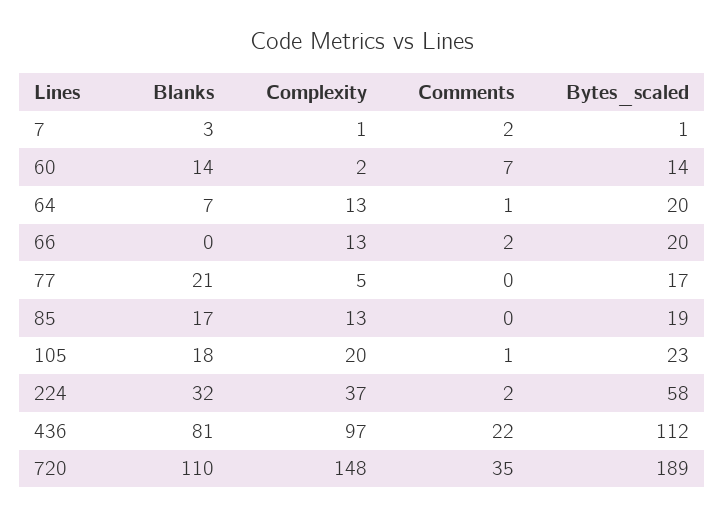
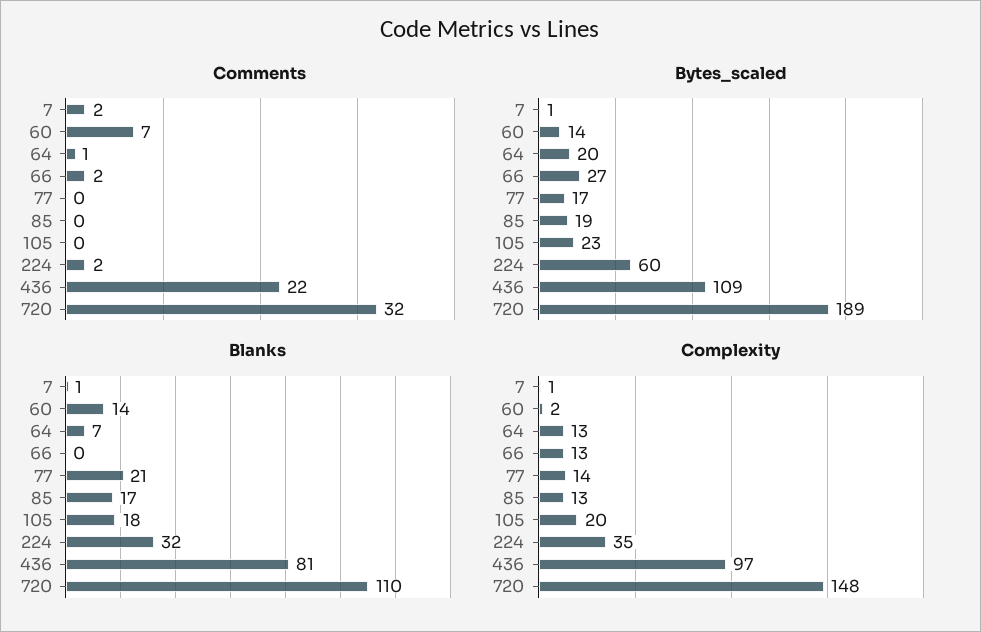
Blanks, 7: 3 -> 1
Bytes_scaled, 66: 20 -> 27
Complexity, 77: 5 -> 14
Comments, 105: 1 -> 0
Complexity, 224: 37 -> 35
Bytes_scaled, 224: 58 -> 60
Bytes_scaled, 436: 112 -> 109
Comments, 720: 35 -> 32

